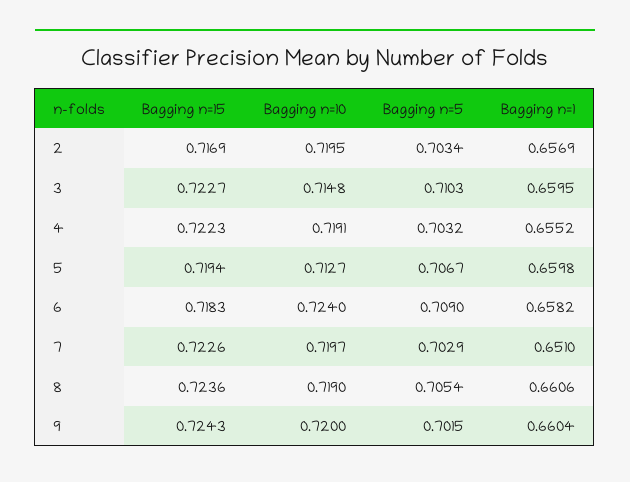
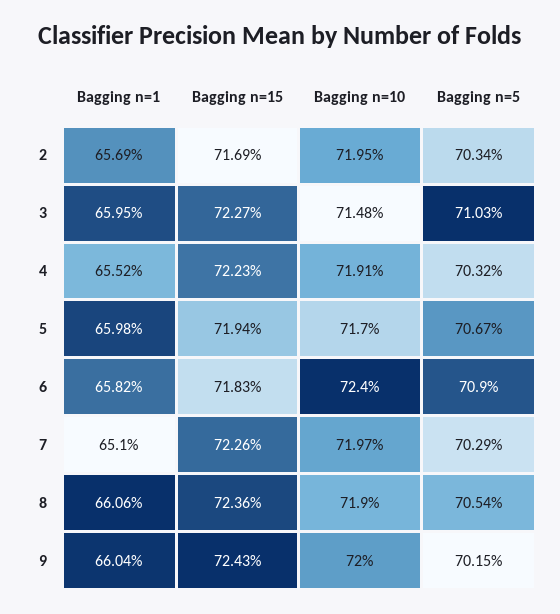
Bagging n=10, 5: 0.7127 -> 0.717

